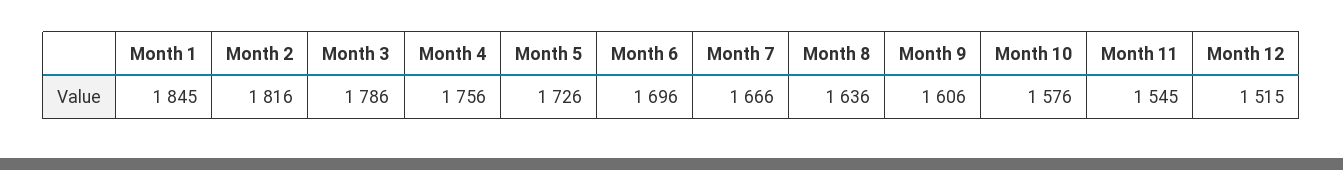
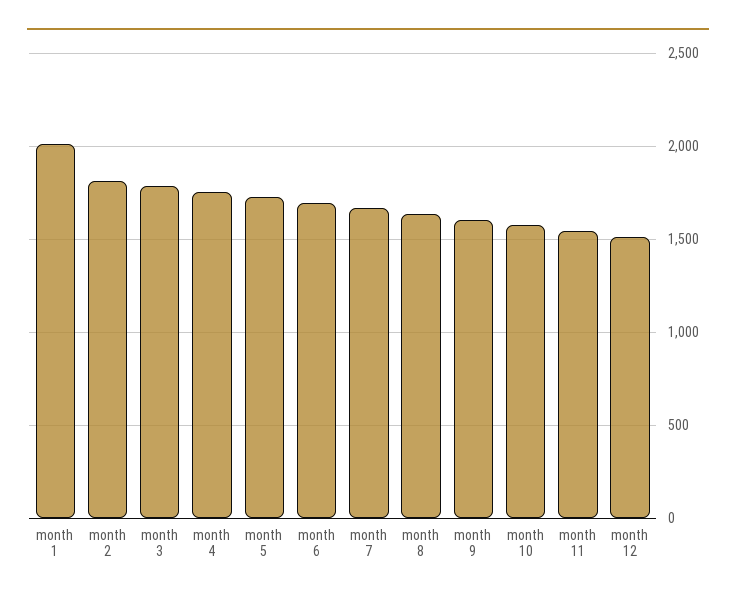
Month 1: 1845 -> 2000

